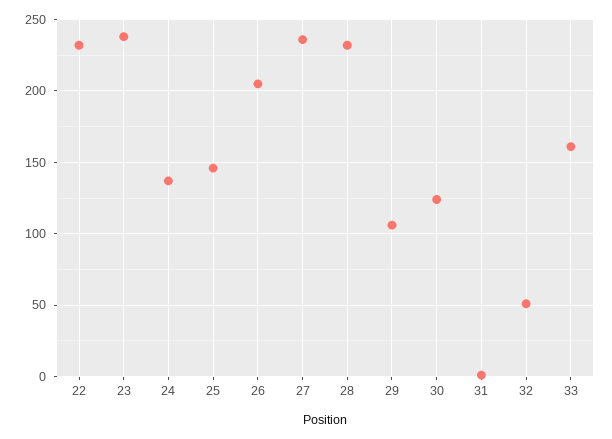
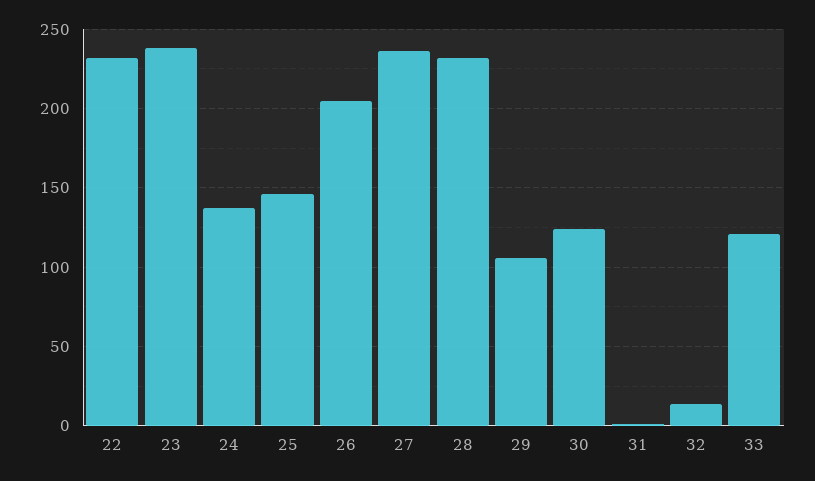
32: 50 -> 15
33: 160 -> 120

